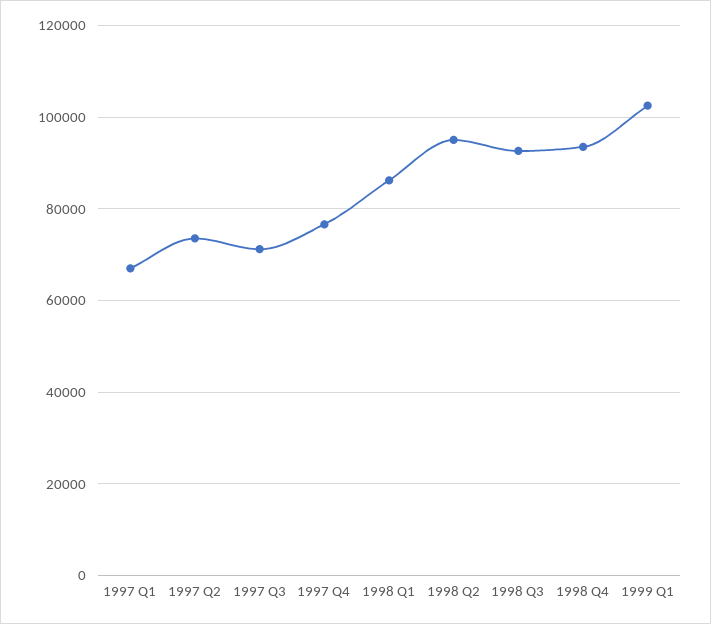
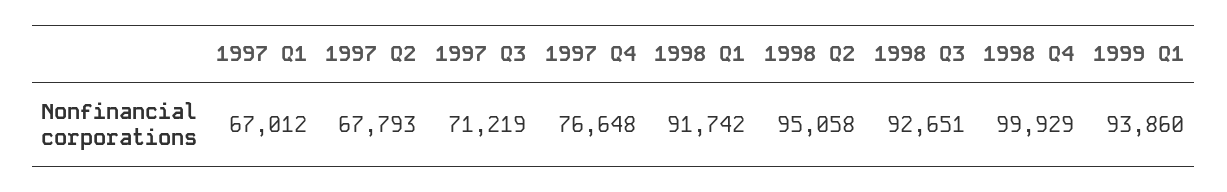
1997 Q2: 74000 -> 67793
1998 Q1: 86000 -> 91742
1998 Q4: 94000 -> 99929
1999 Q1: 102000 -> 93860

